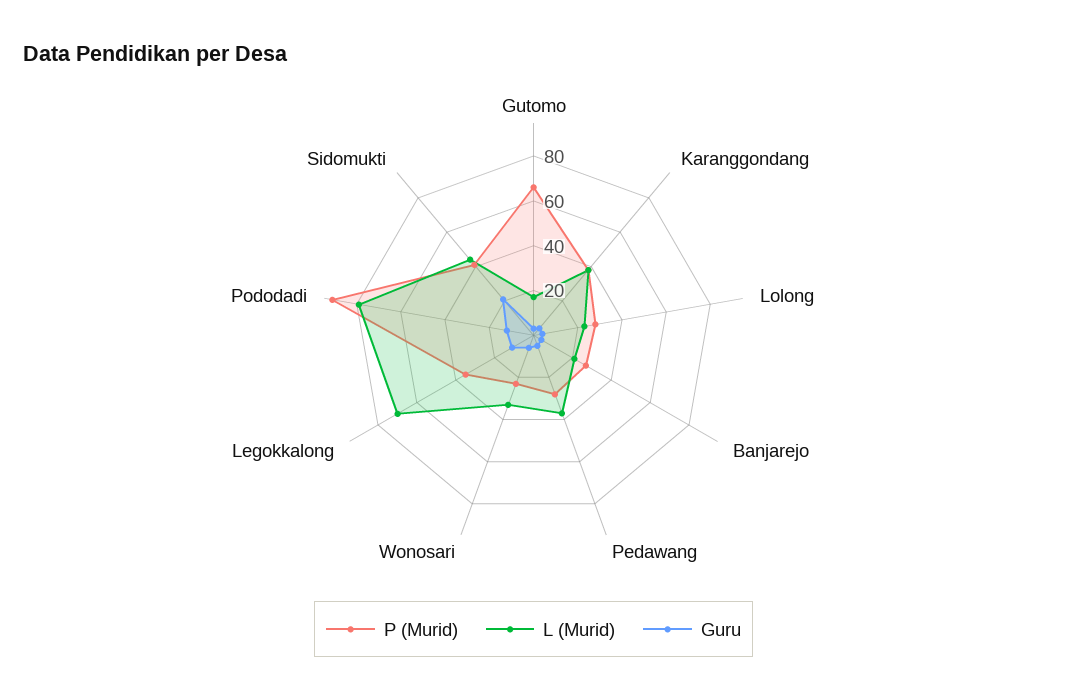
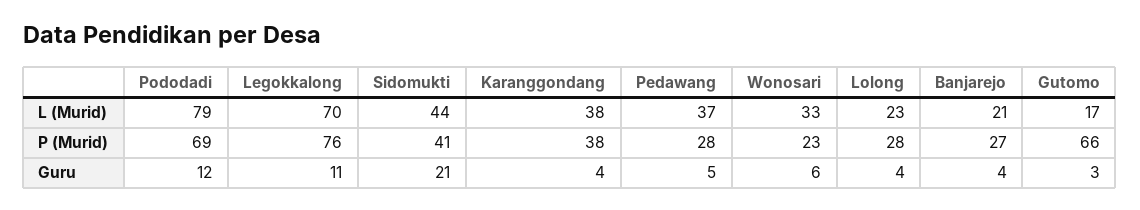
P (Murid), Legokkalong: 35 -> 76
P (Murid), Pododadi: 90 -> 69

